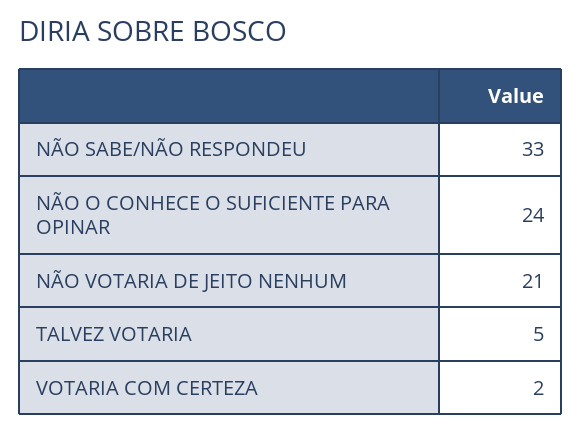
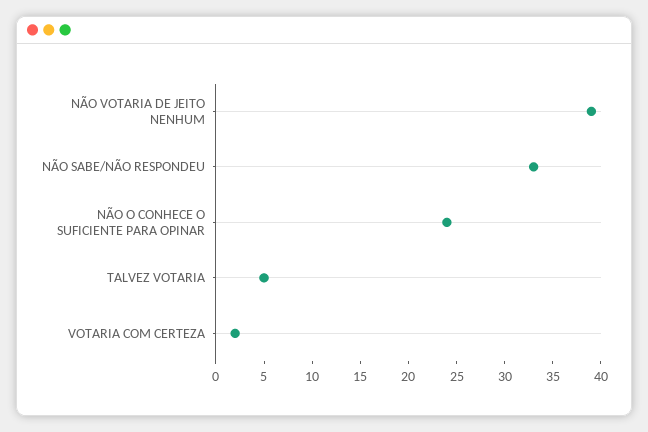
NÃO VOTARIA DE JEITO NENHUM: 21 -> 39

